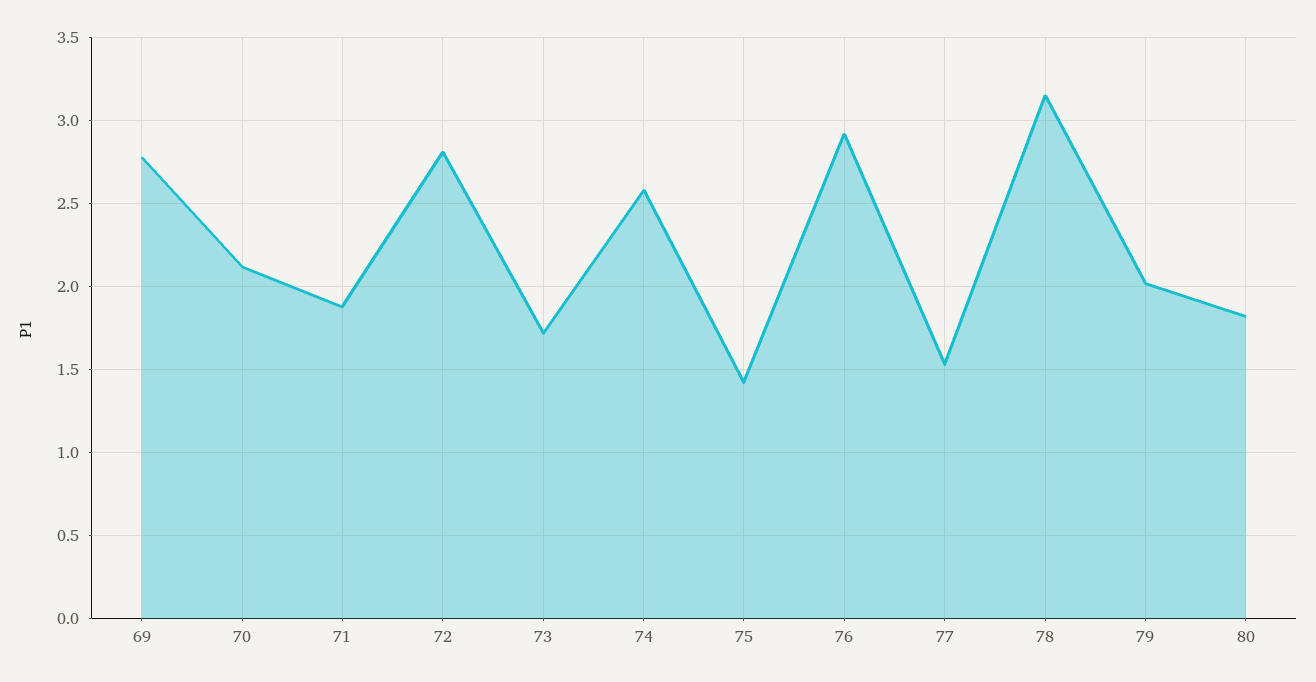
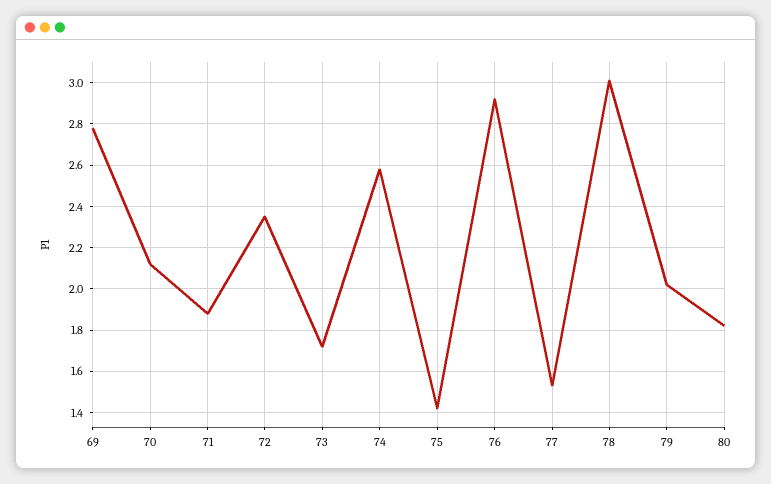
72: 2.8 -> 2.35
78: 3.15 -> 3

